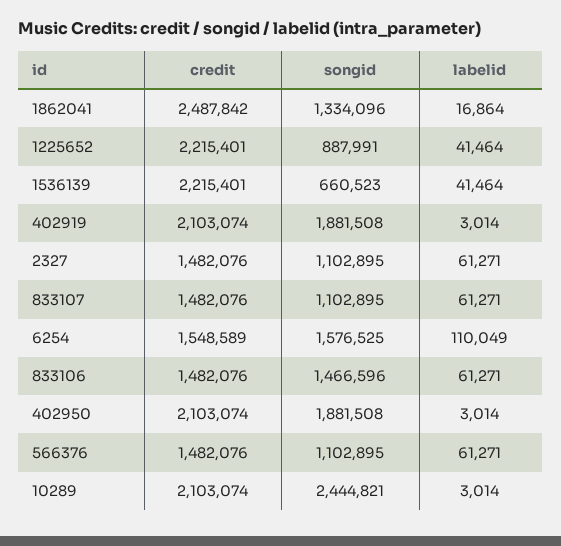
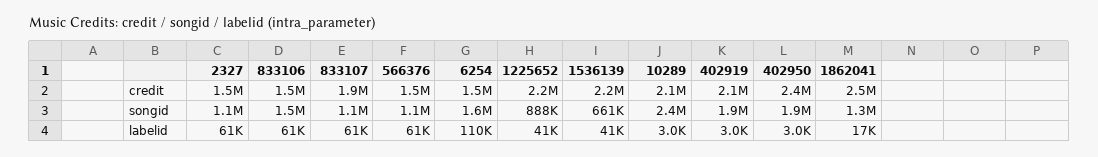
credit, 833107: 1482076 -> 1900000
credit, 402950: 2103074 -> 2400000

